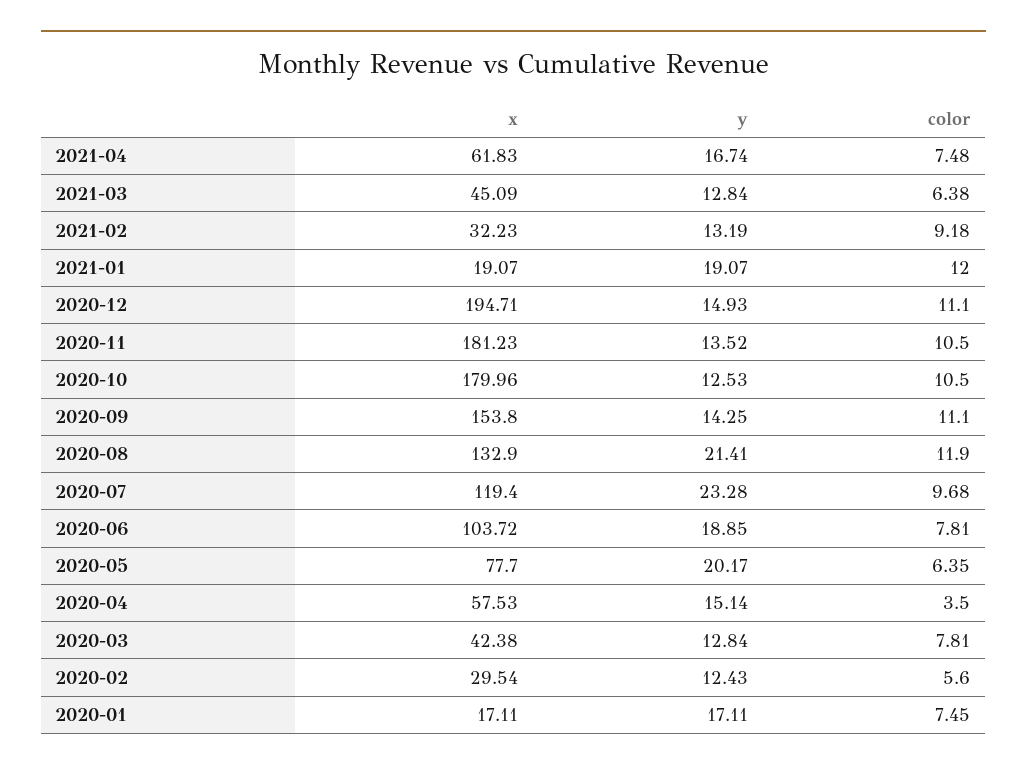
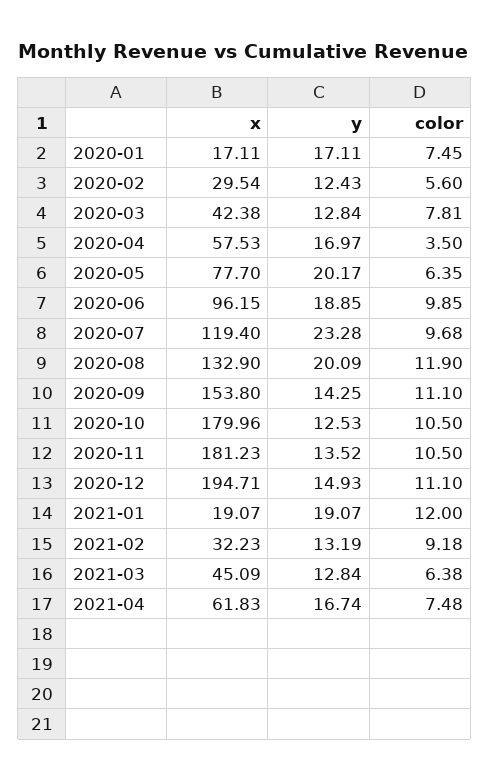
y, 2020-08: 21.41 -> 20.09
x, 2020-06: 103.72 -> 96.15
color, 2020-06: 7.81 -> 9.85
y, 2020-04: 15.14 -> 16.97

